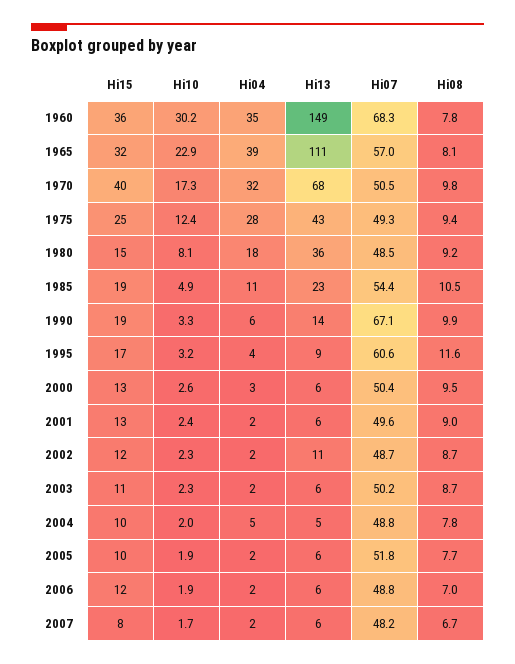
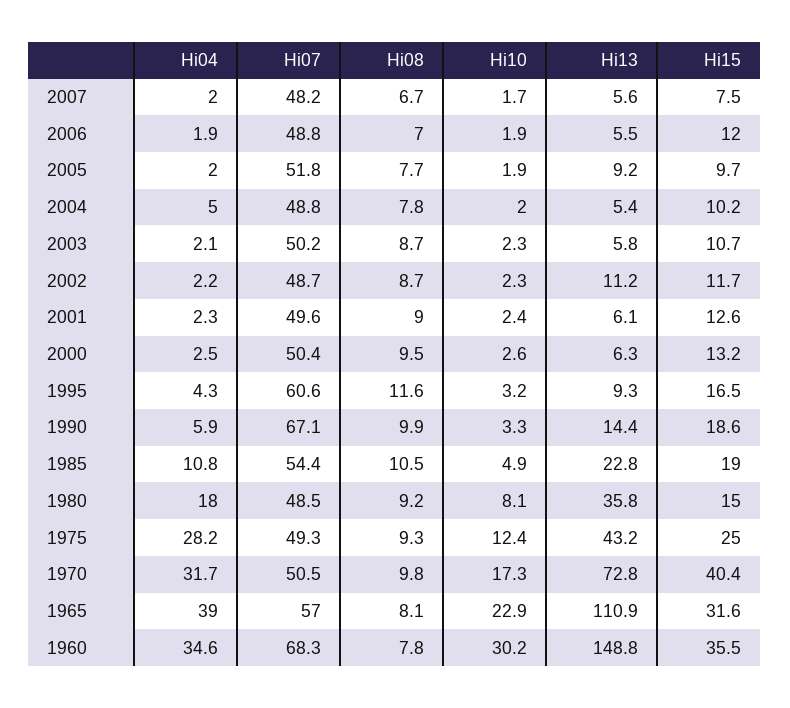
Hi13, 1970: 68 -> 72.8
Hi08, 1975: 9.4 -> 9.3
Hi13, 2005: 6 -> 9.2

